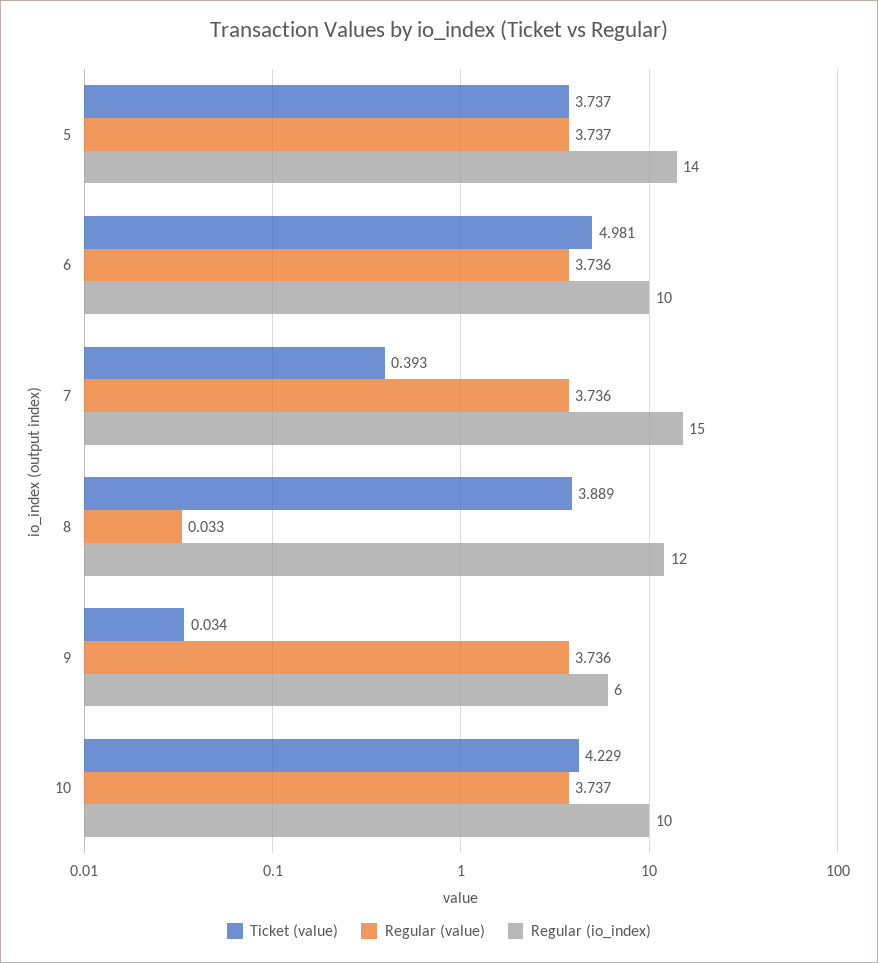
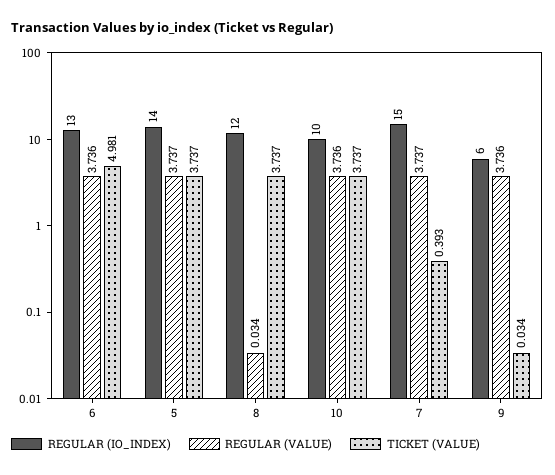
Regular (io_index), 6: 10 -> 13
Regular (value), 7: 3.736 -> 3.737
Ticket (value), 8: 3.889 -> 3.737
Regular (value), 8: 0.033 -> 0.034
Ticket (value), 10: 4.229 -> 3.737
Regular (value), 10: 3.737 -> 3.736

